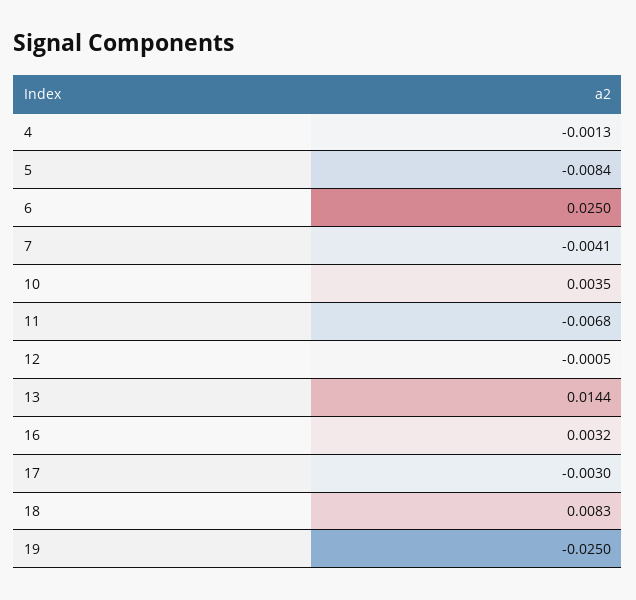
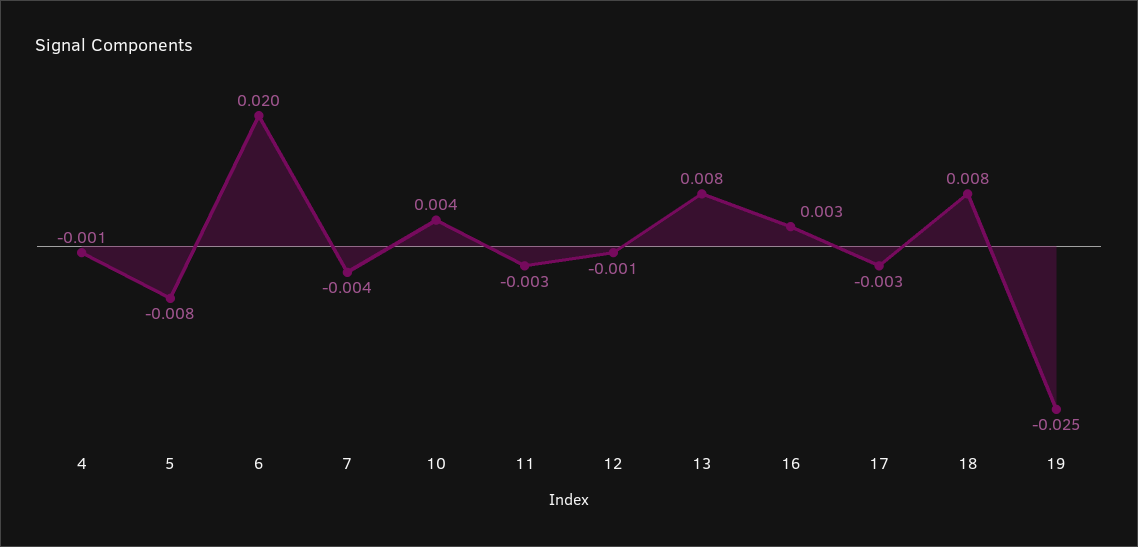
6: 0.025 -> 0.02
11: -0.0068 -> -0.003
13: 0.0144 -> 0.008

